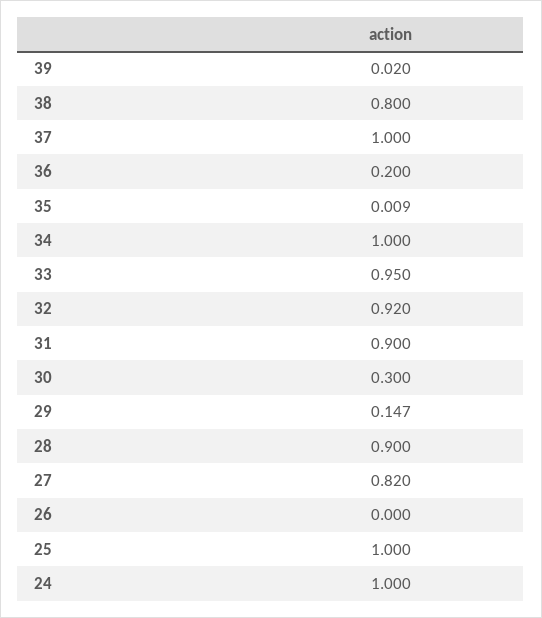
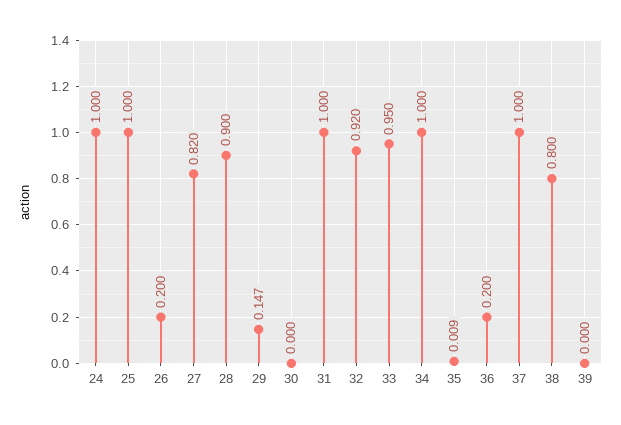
39: 0.02 -> 0
31: 0.9 -> 1
30: 0.3 -> 0
26: 0 -> 0.2

